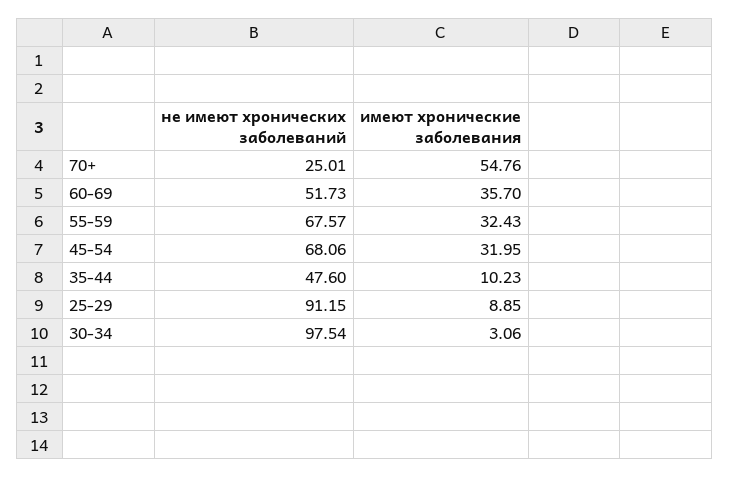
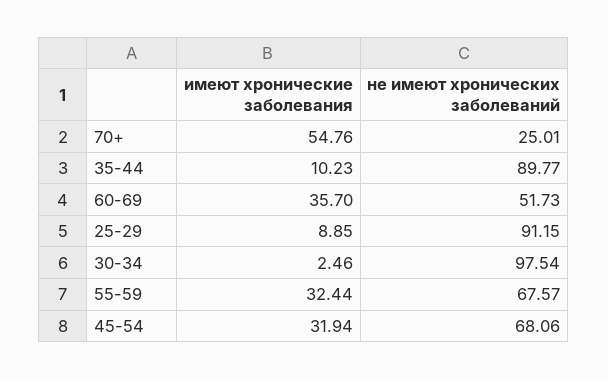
имеют хронические заболевания, 55-59: 32.43 -> 32.44
имеют хронические заболевания, 45-54: 31.95 -> 31.94
не имеют хронических заболеваний, 35-44: 47.6 -> 89.77
имеют хронические заболевания, 30-34: 3.06 -> 2.46

